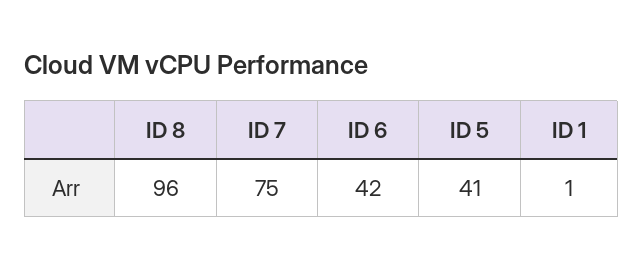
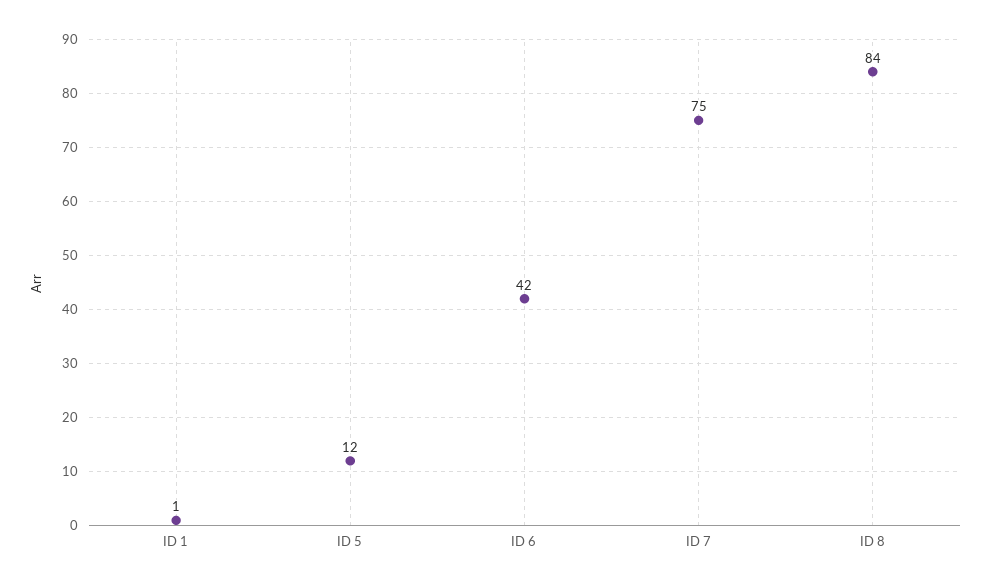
ID 8: 96 -> 84
ID 5: 41 -> 12

